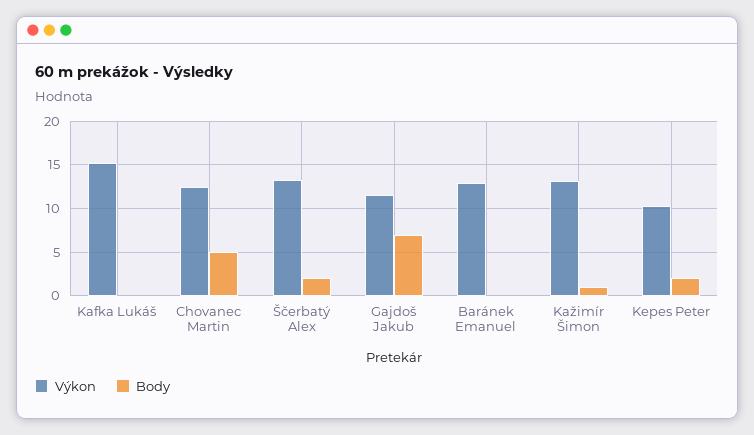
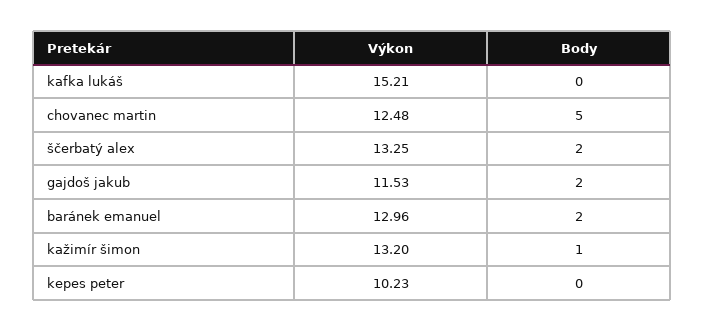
Body, Gajdoš Jakub: 7 -> 2
Body, Baránek Emanuel: 0 -> 2
Body, Kepes Peter: 2 -> 0

